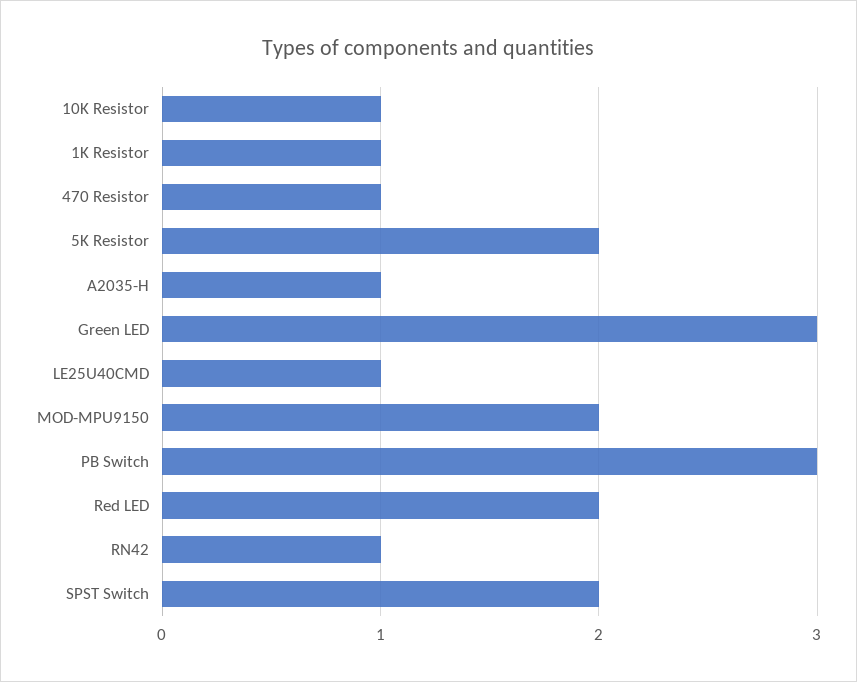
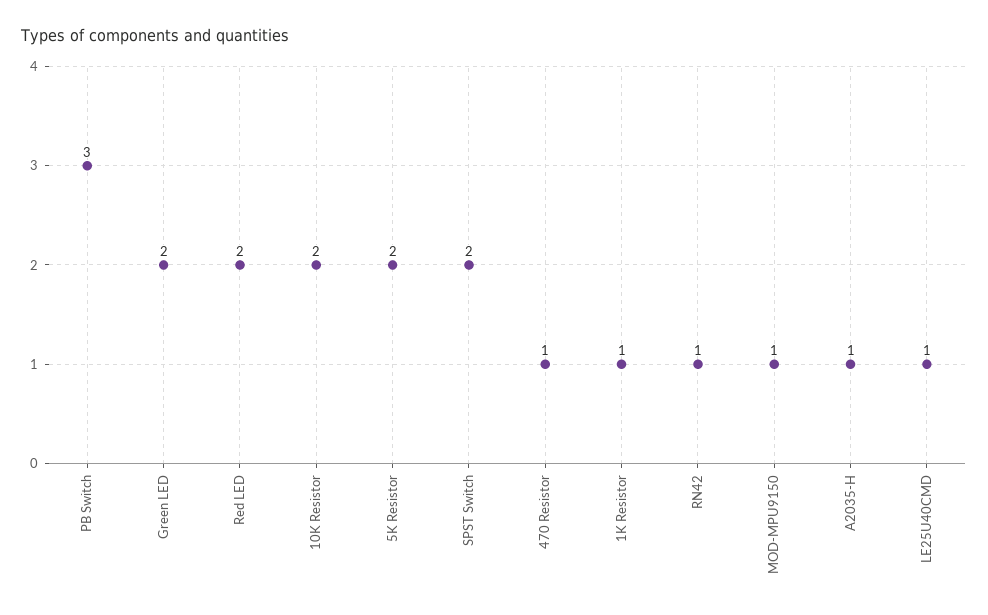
10K Resistor: 1 -> 2
Green LED: 3 -> 2
MOD-MPU9150: 2 -> 1

